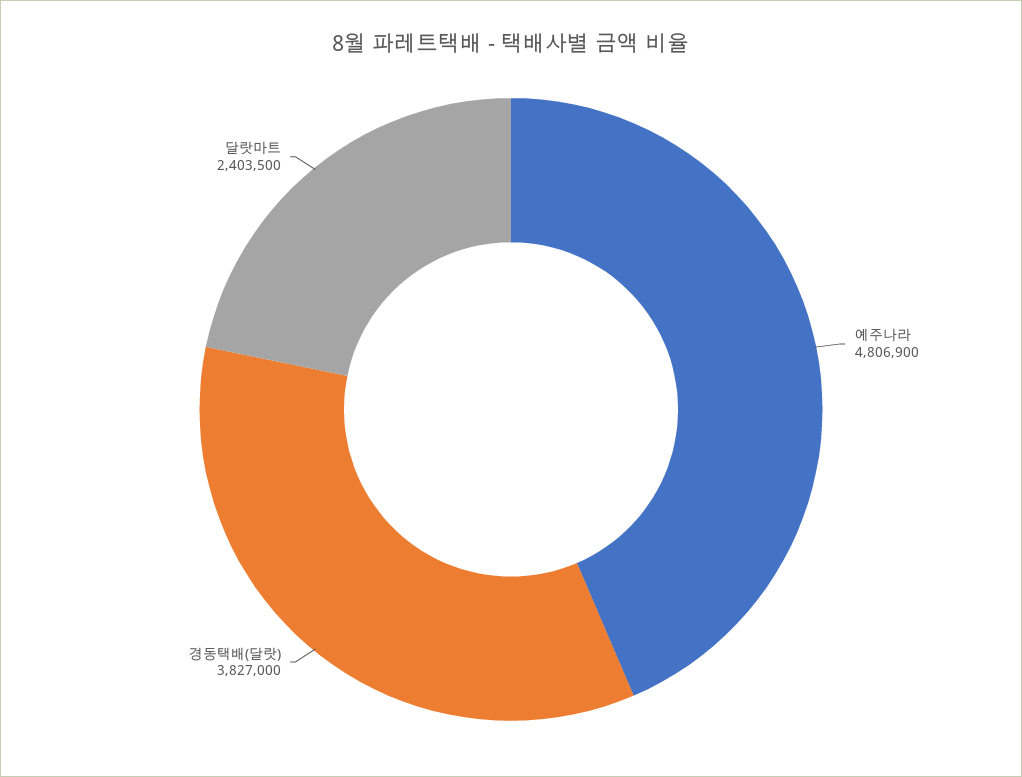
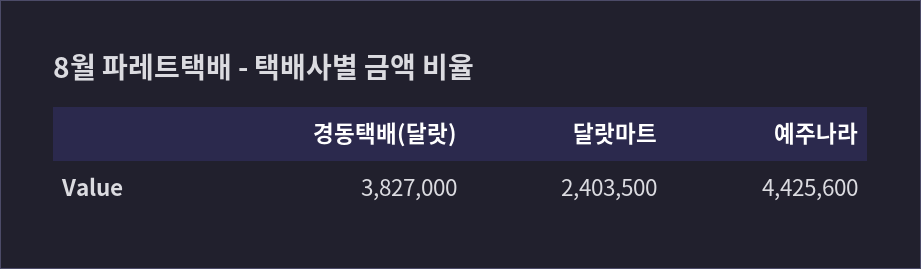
예주나라: 4806900 -> 4425600

